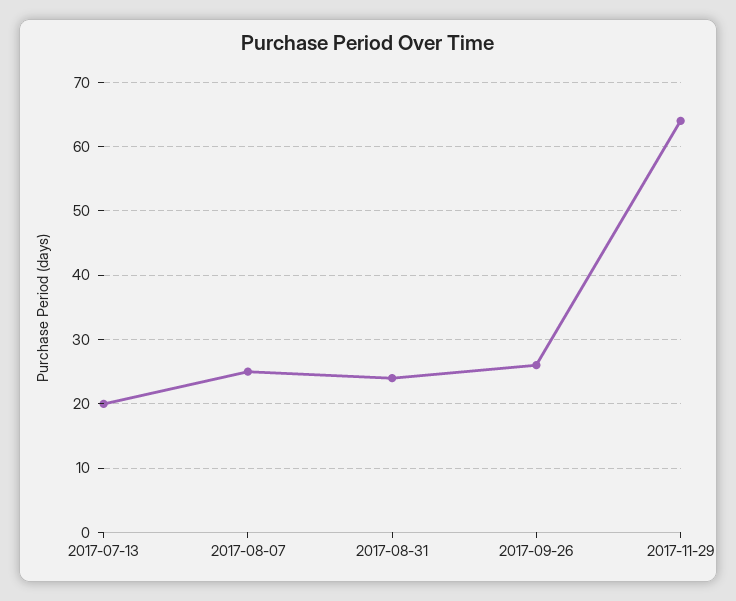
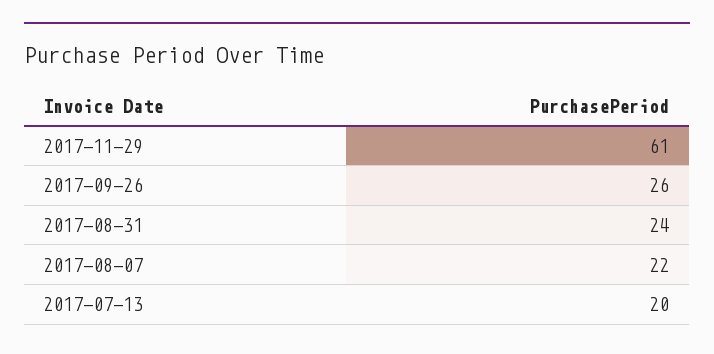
2017-08-07: 25 -> 22
2017-11-29: 64 -> 61

